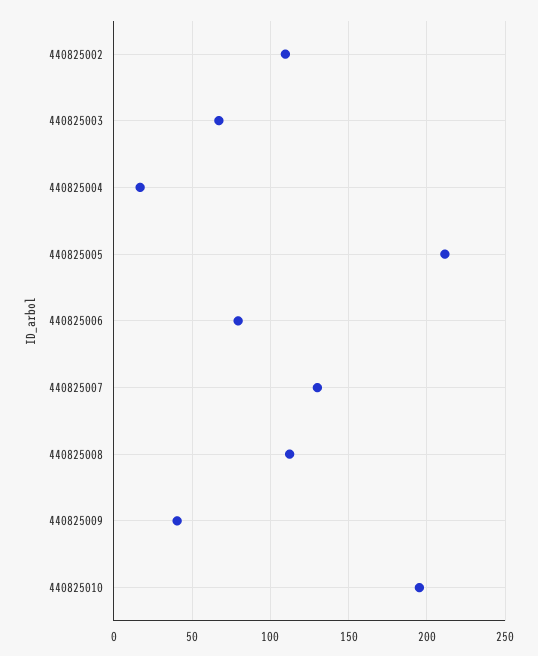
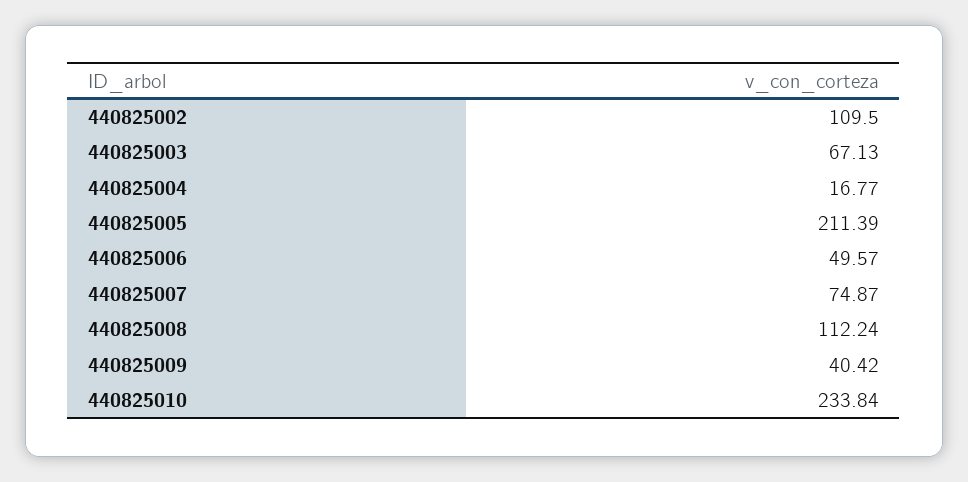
440825006: 80 -> 49.57
440825007: 130 -> 74.87
440825010: 195 -> 233.84

